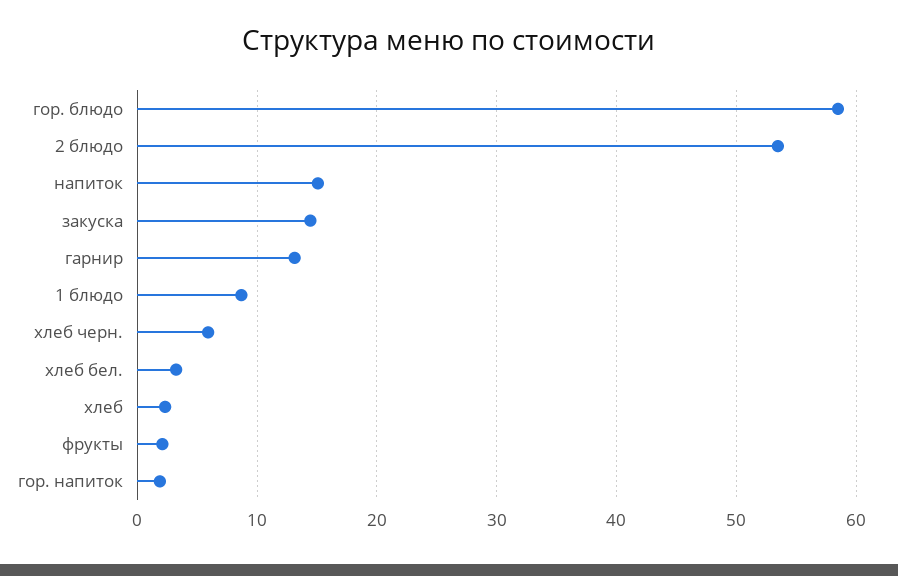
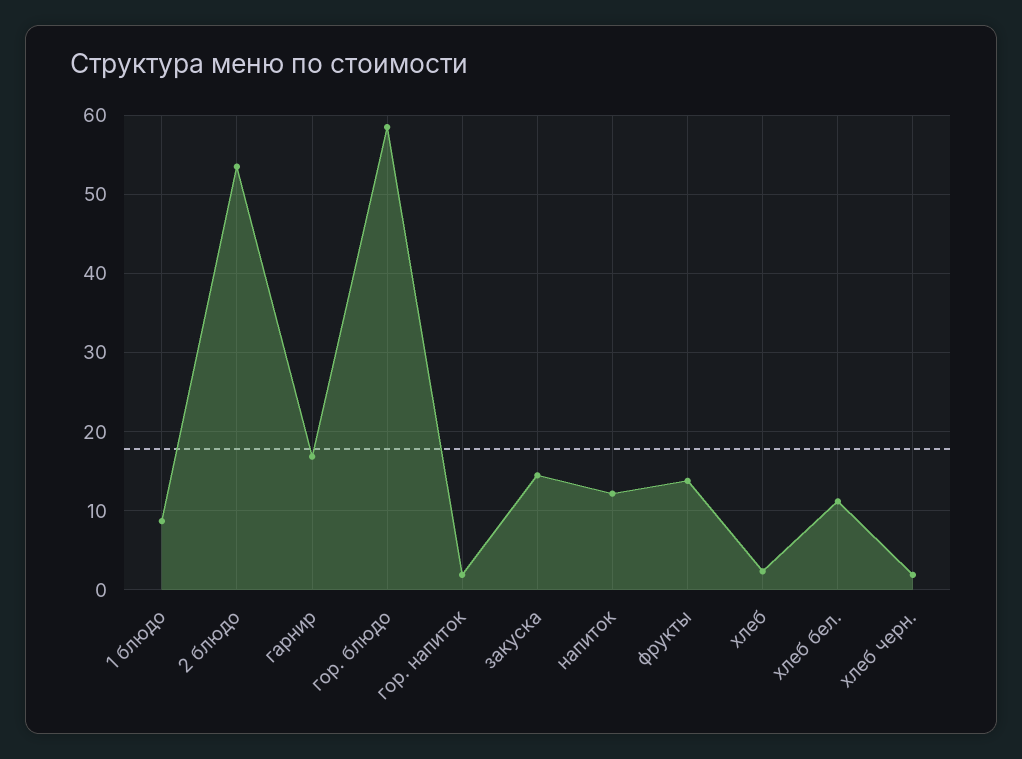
напиток: 15 -> 12
гарнир: 13 -> 17
хлеб черн.: 6 -> 2
хлеб бел.: 3 -> 11
фрукты: 2 -> 14

